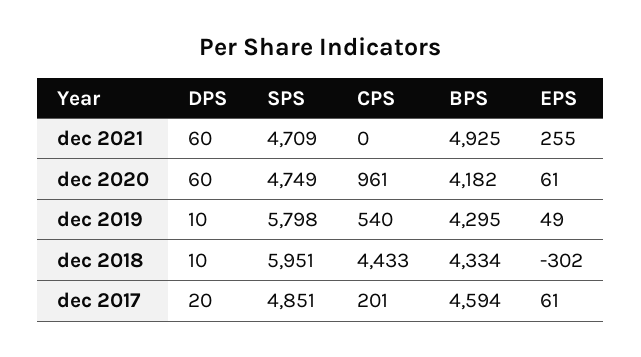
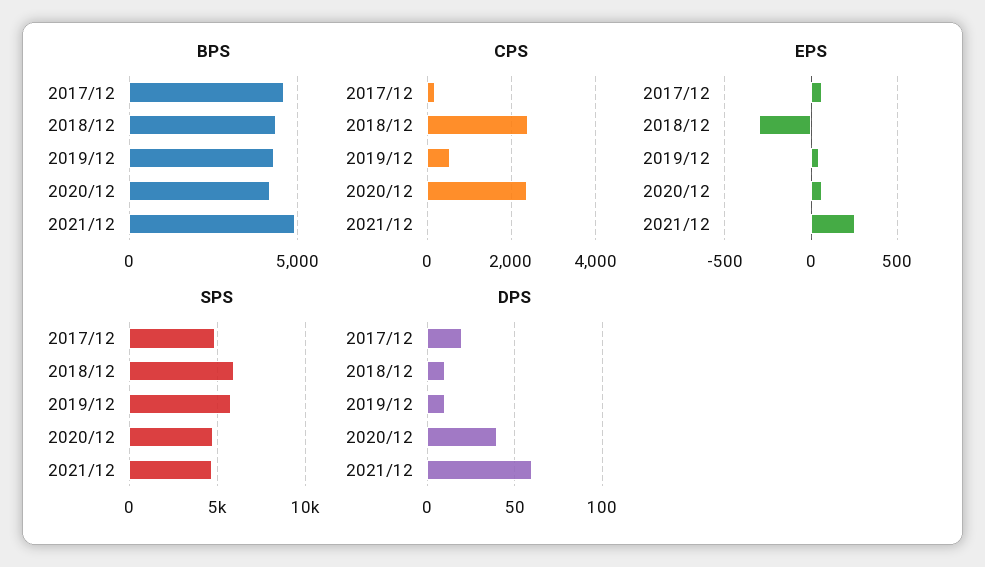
DPS, dec 2020: 60 -> 40
CPS, dec 2020: 961 -> 2400
CPS, dec 2018: 4433 -> 2400

